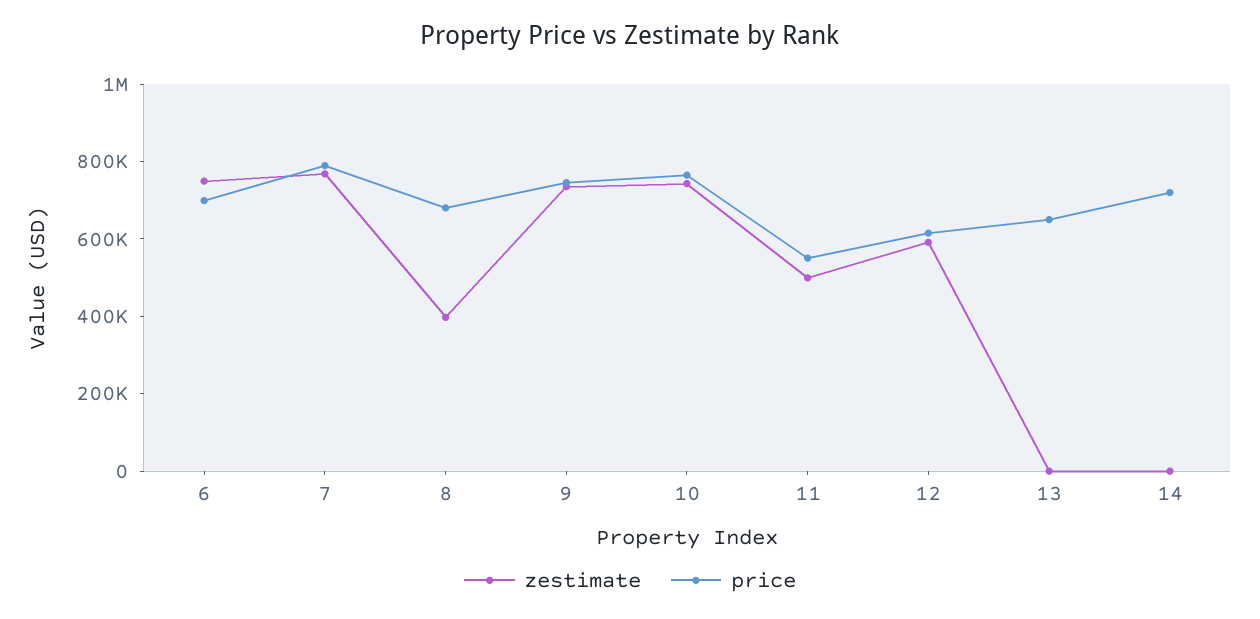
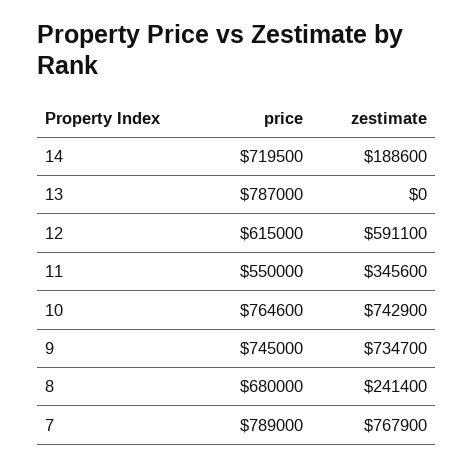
zestimate, 6: 750000 -> none
price, 6: 700000 -> none
zestimate, 8: 400000 -> 241400
zestimate, 11: 500000 -> 345600
price, 13: 650000 -> 787000
zestimate, 14: 0 -> 188600

